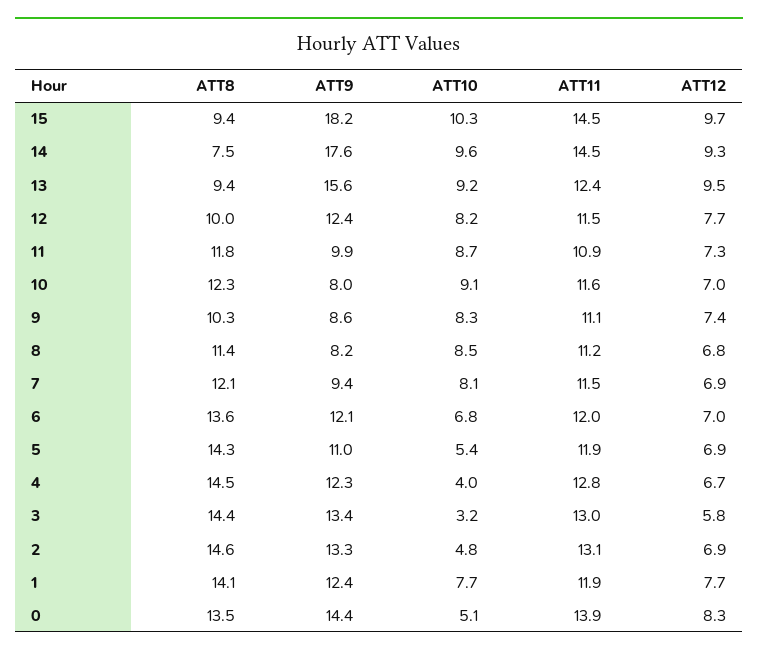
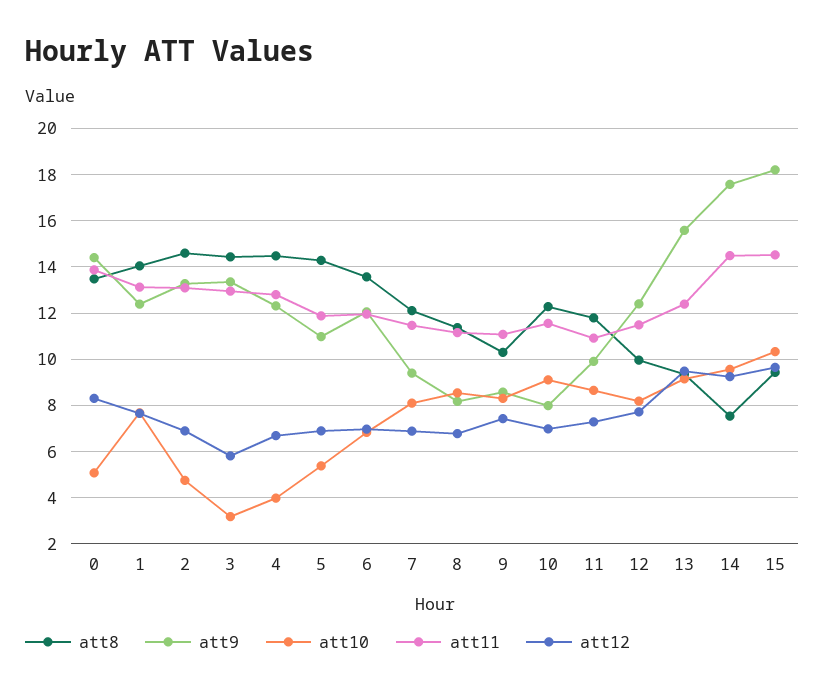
ATT11, 1: 11.9 -> 13

